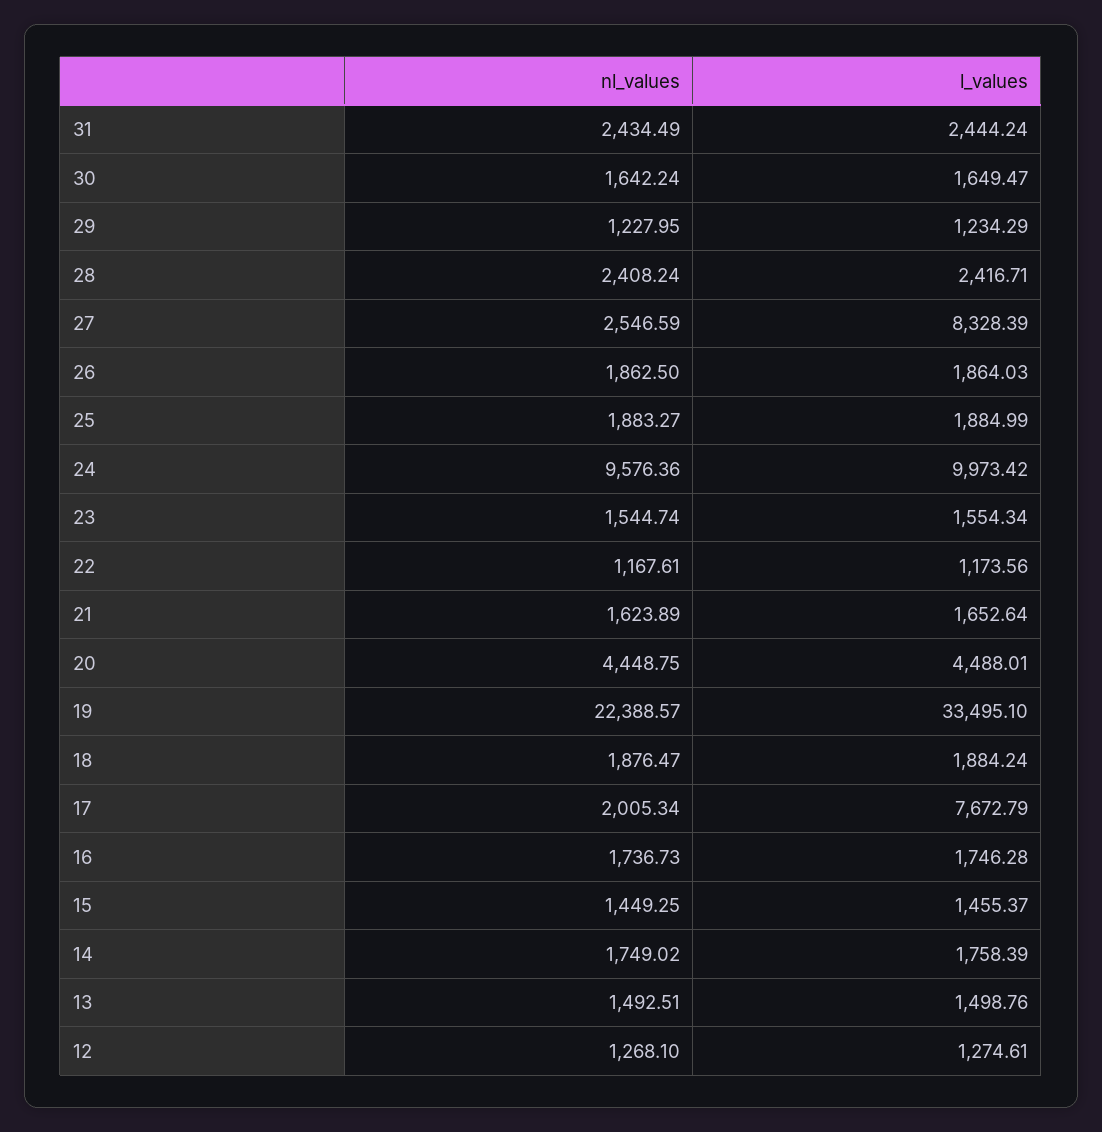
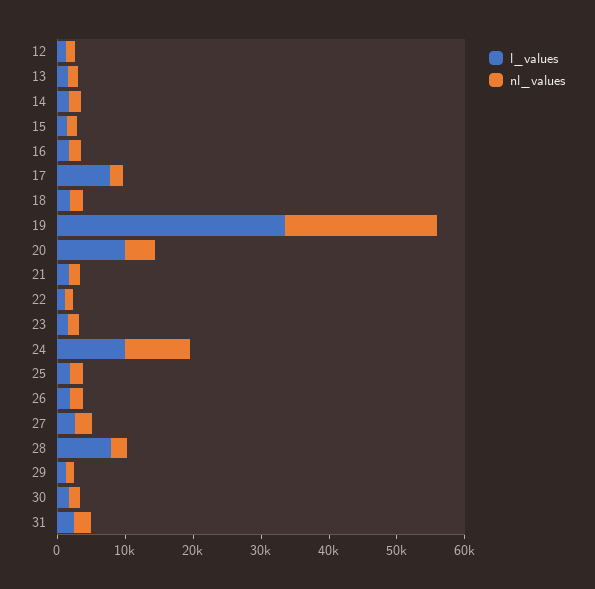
l_values, 28: 2416.71 -> 8000
l_values, 27: 8328.39 -> 2000
l_values, 20: 4488.01 -> 10000

